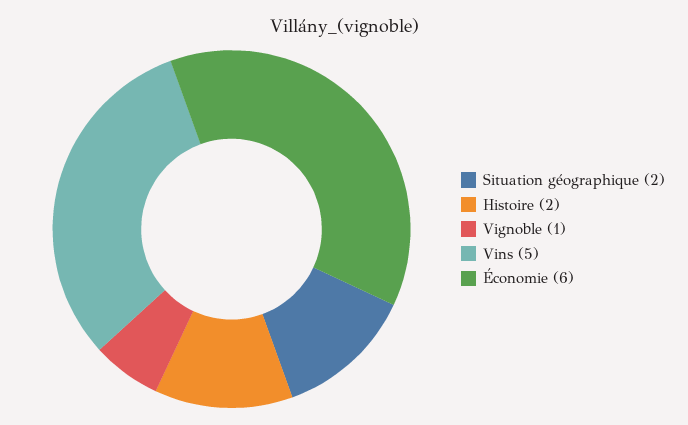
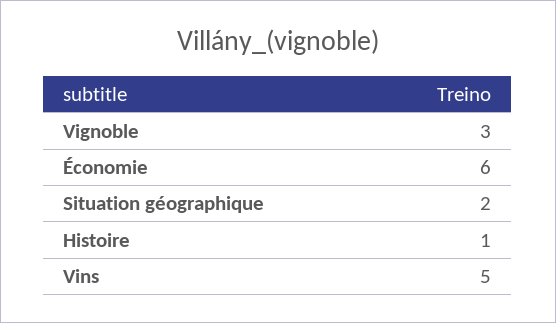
Histoire: 2 -> 1
Vignoble: 1 -> 3

